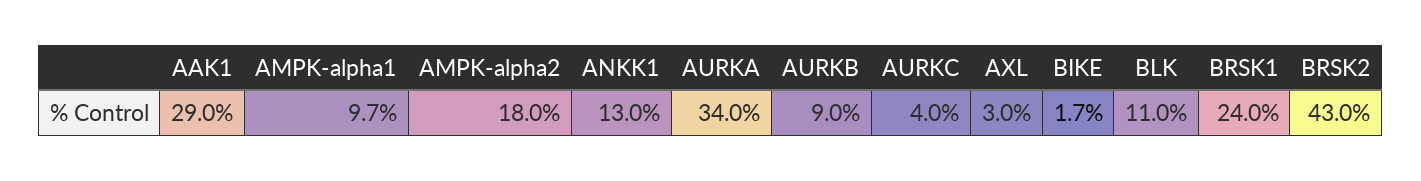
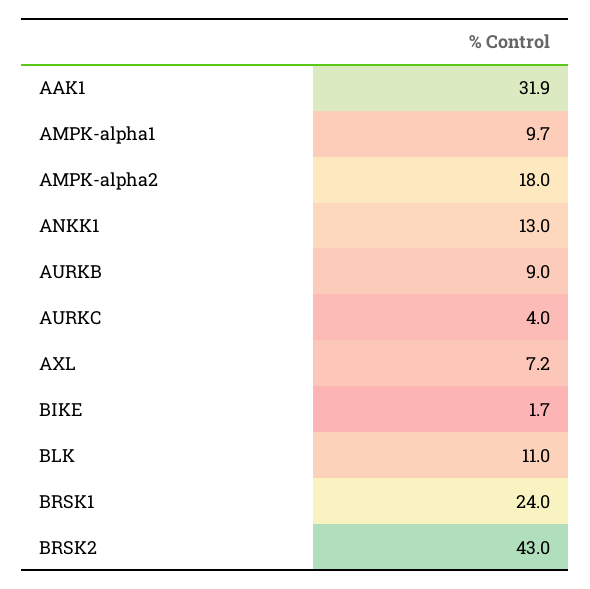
AAK1: 29 -> 31.9
AURKA: 34 -> none
AXL: 3 -> 7.2

